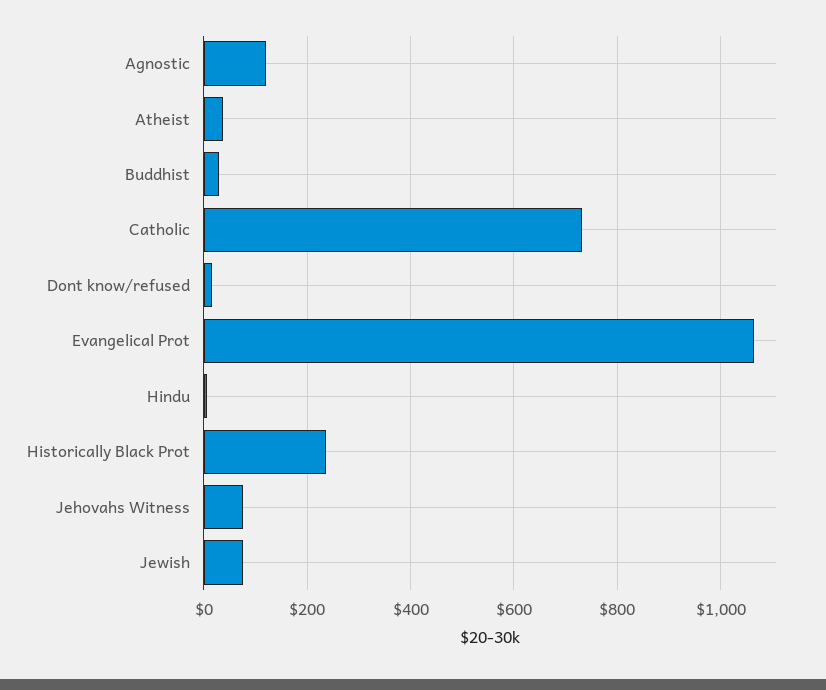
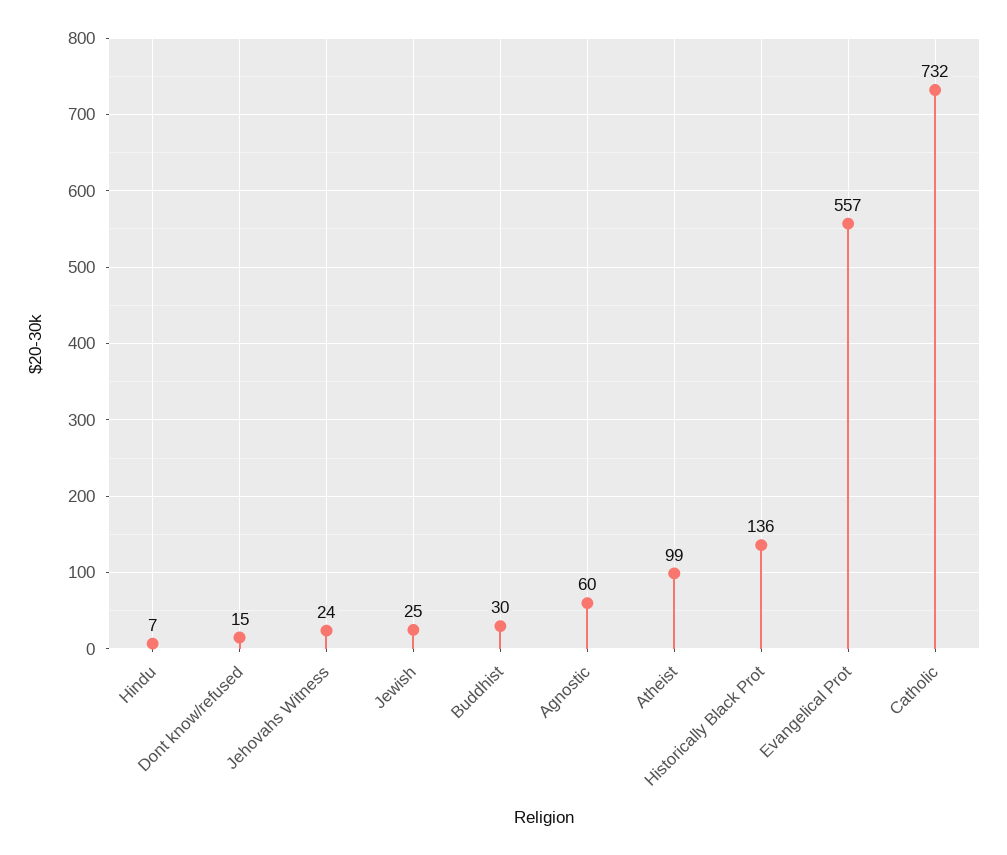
Agnostic: 120 -> 60
Atheist: 40 -> 99
Evangelical Prot: 1060 -> 557
Historically Black Prot: 240 -> 136
Jehovahs Witness: 80 -> 24
Jewish: 80 -> 25

